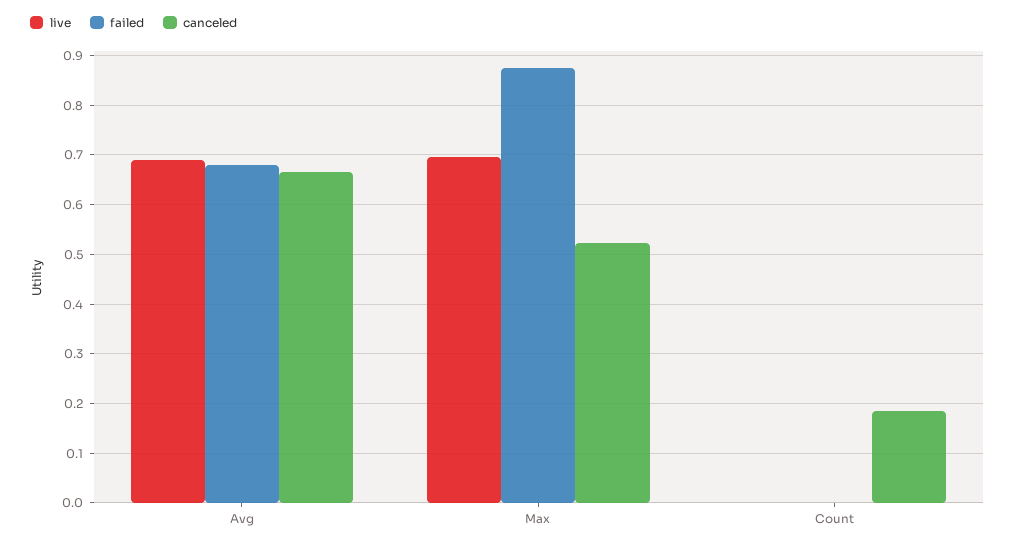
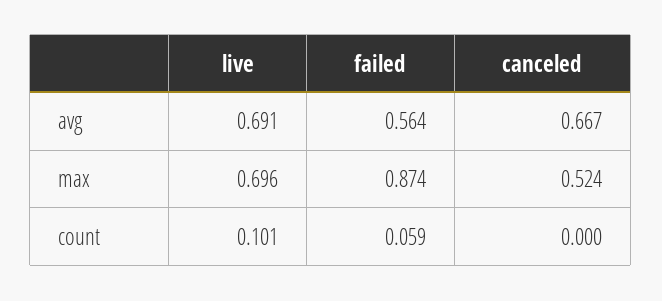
failed, Avg: 0.68 -> 0.564
live, Count: 0 -> 0.101
failed, Count: 0 -> 0.059
canceled, Count: 0.18 -> 0

